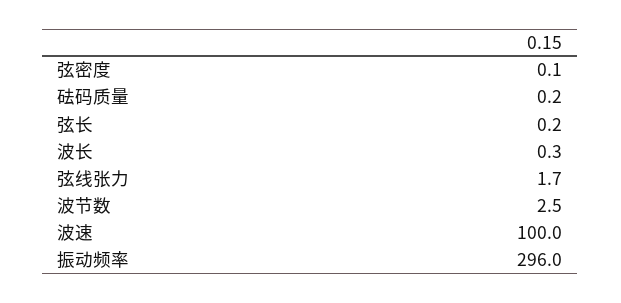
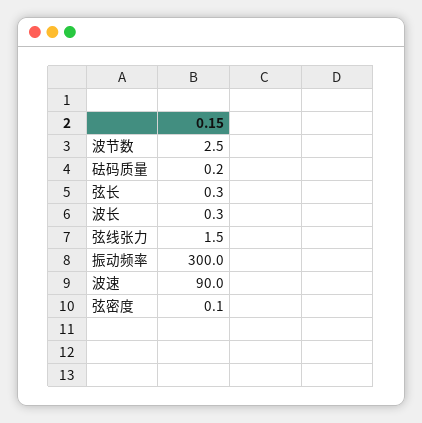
弦长: 0.2 -> 0.3
弦线张力: 1.7 -> 1.5
波速: 100 -> 90
振动频率: 296 -> 300

